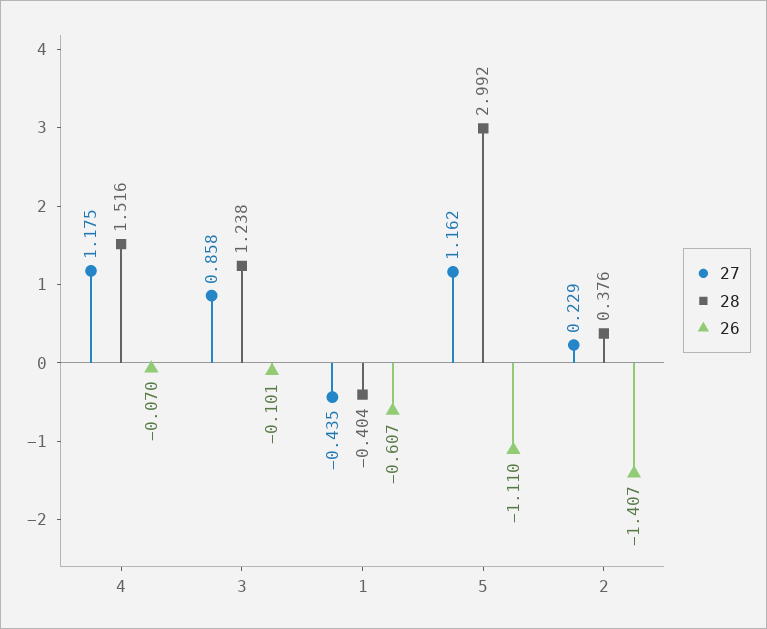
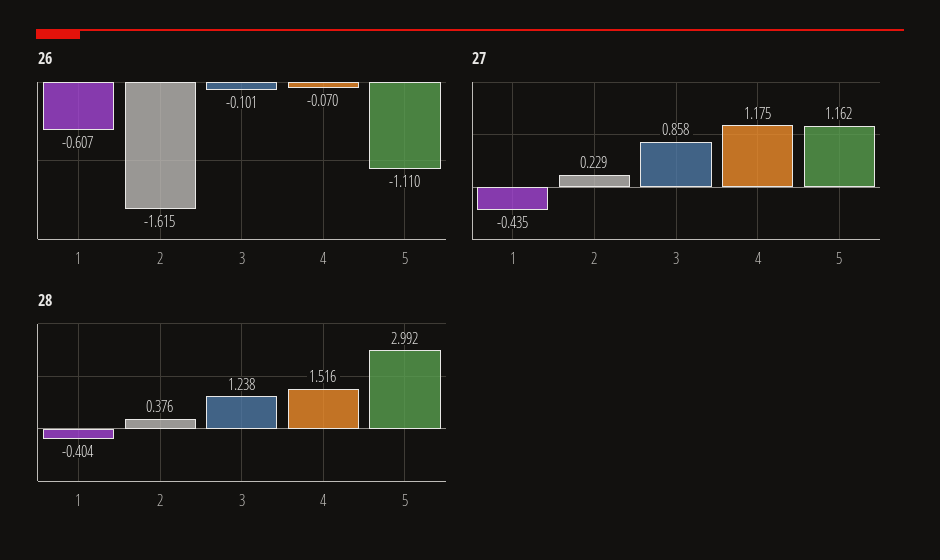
26, 2: -1.407 -> -1.615

